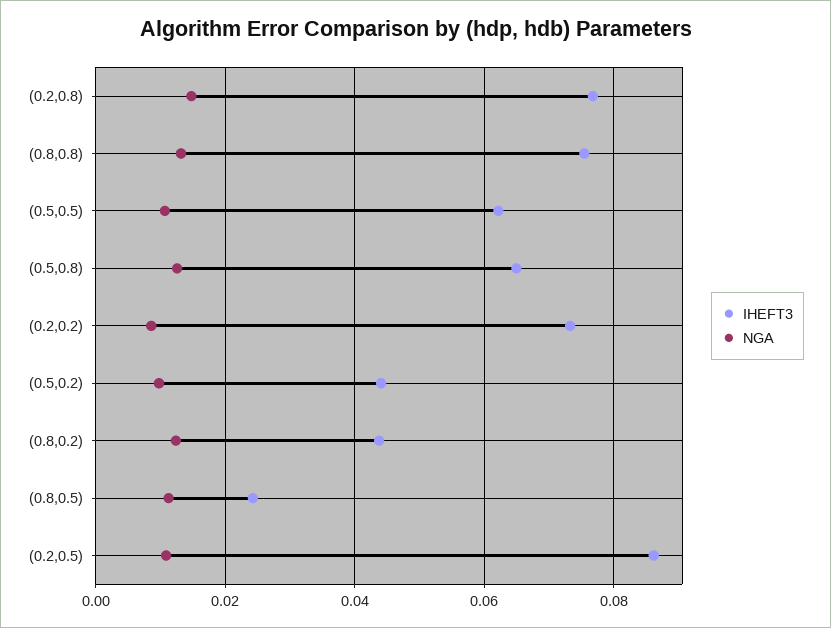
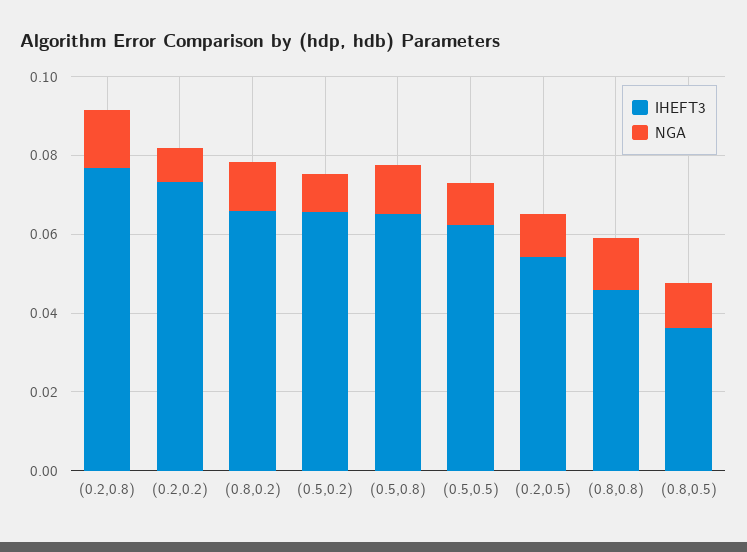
IHEFT3, (0.8,0.8): 0.076 -> 0.045
IHEFT3, (0.5,0.2): 0.044 -> 0.065
IHEFT3, (0.8,0.2): 0.044 -> 0.065
IHEFT3, (0.8,0.5): 0.024 -> 0.035
IHEFT3, (0.2,0.5): 0.086 -> 0.055

